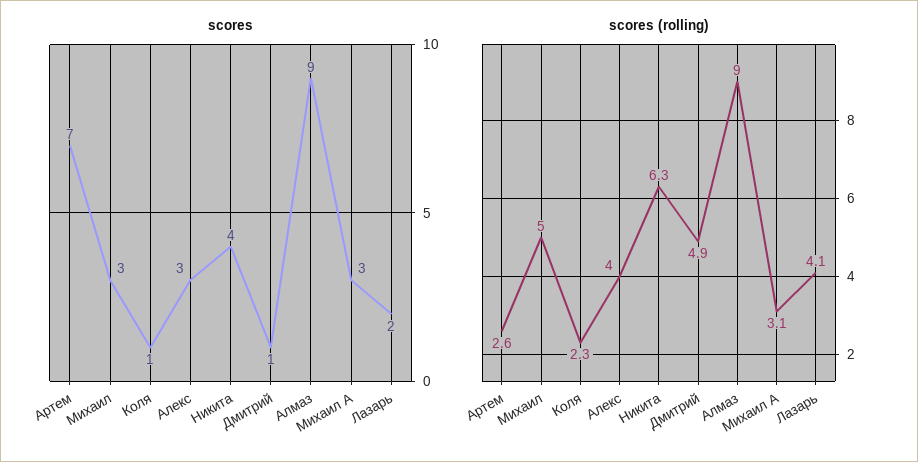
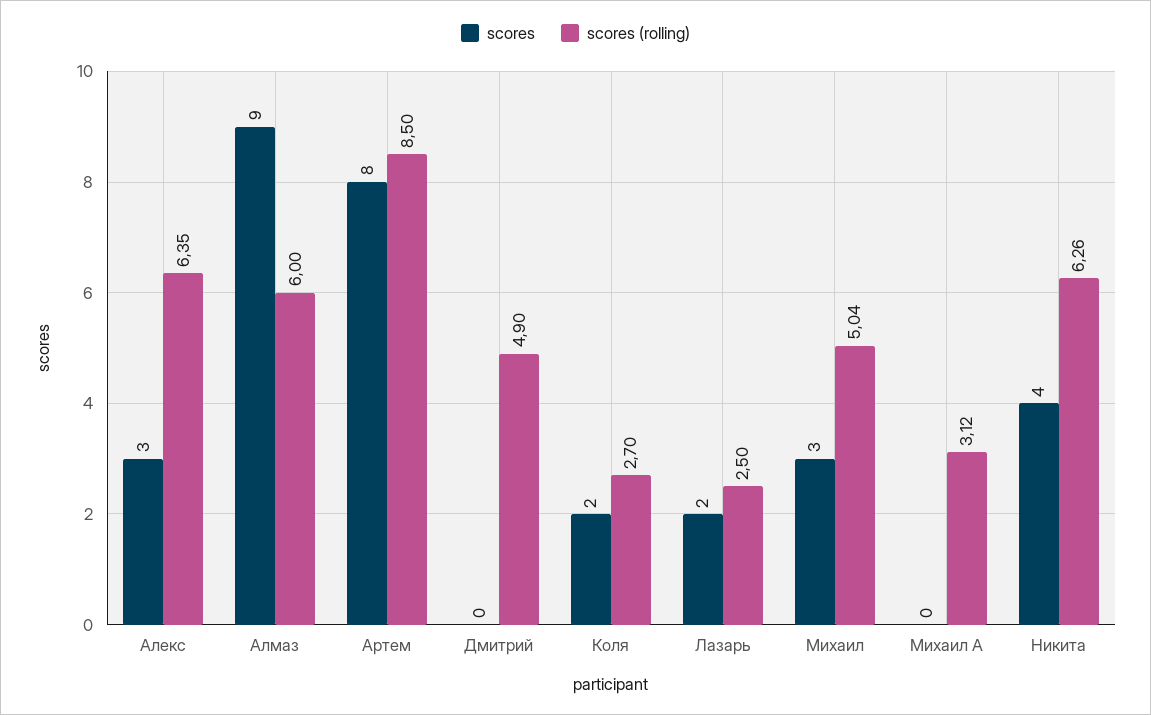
scores, Артем: 7 -> 8
scores, Коля: 1 -> 2
scores, Дмитрий: 1 -> 0
scores, Михаил А: 3 -> 0
scores (rolling), Артем: 2.6 -> 8.5
scores (rolling), Коля: 2.3 -> 2.7
scores (rolling), Алекс: 4 -> 6.35
scores (rolling), Алмаз: 9 -> 6
scores (rolling), Лазарь: 4.1 -> 2.5

